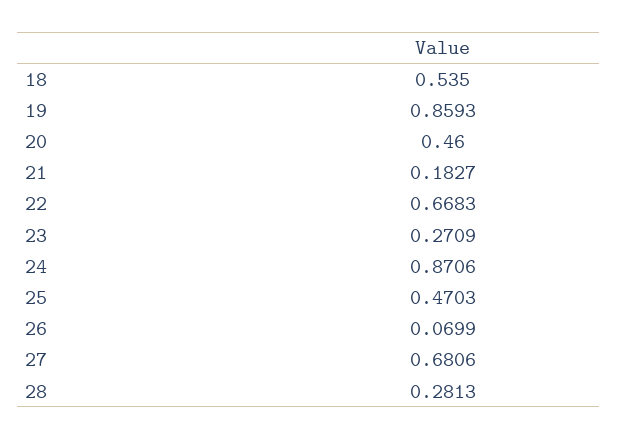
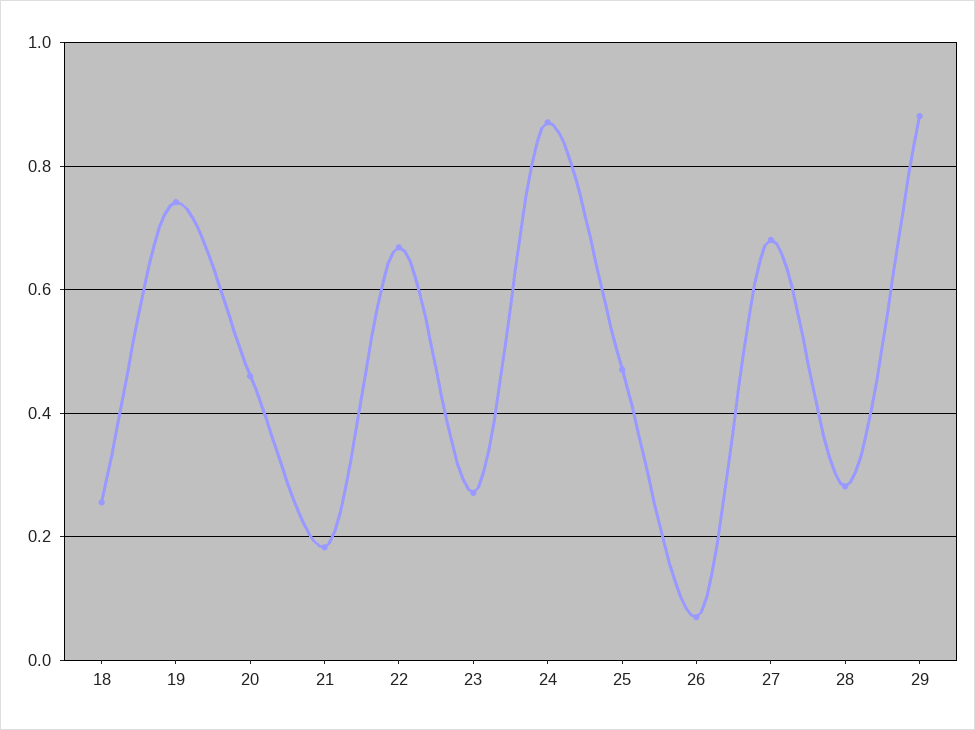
18: 0.535 -> 0.26
19: 0.8593 -> 0.74
29: none -> 0.88

